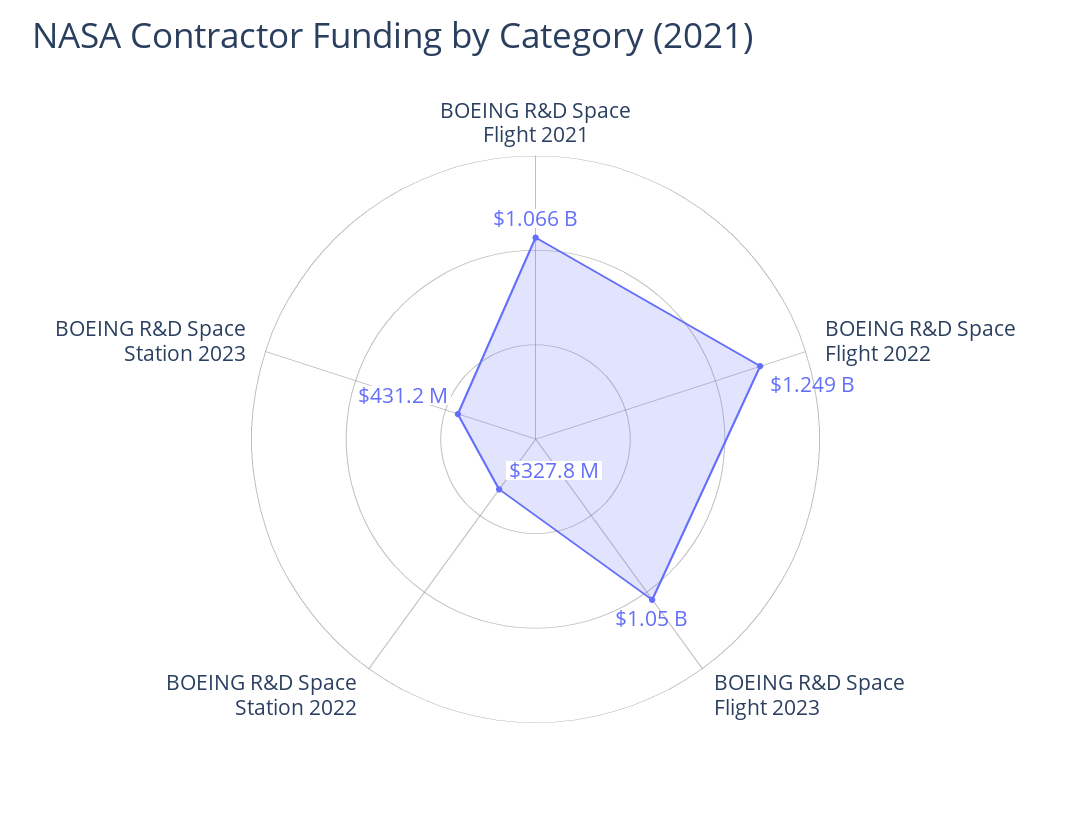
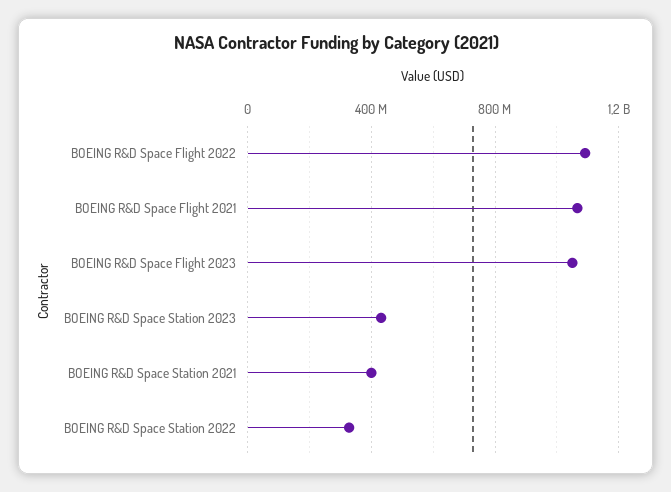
BOEING R&D Space Flight 2022: 1249000000 -> 1100000000
BOEING R&D Space Station 2021: none -> 400000000

